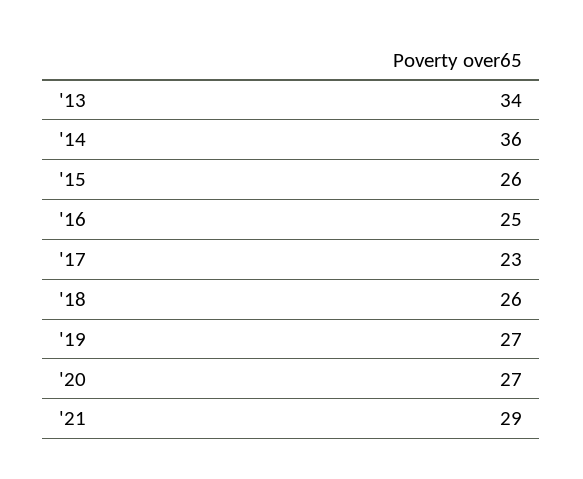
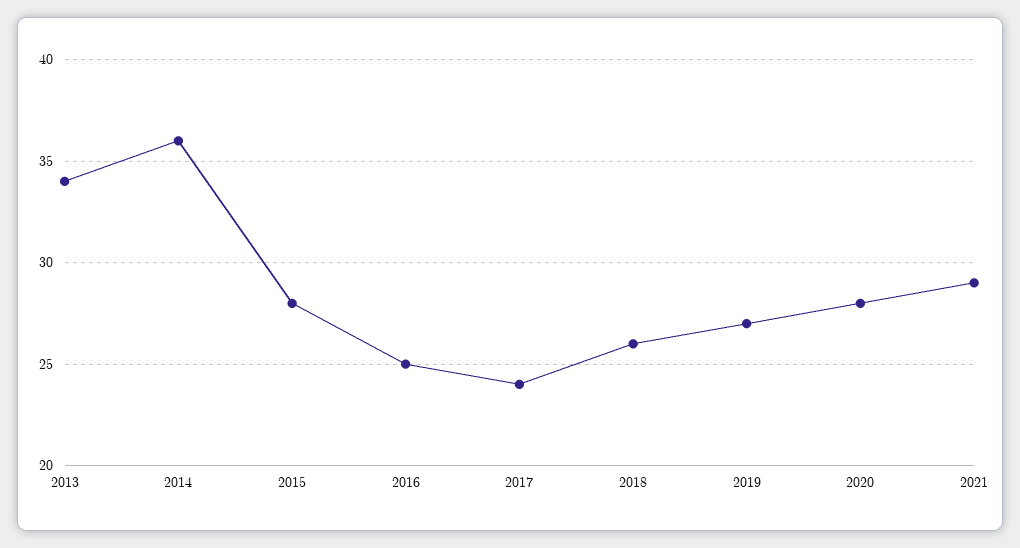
'15: 26 -> 28
'17: 23 -> 24
'20: 27 -> 28

